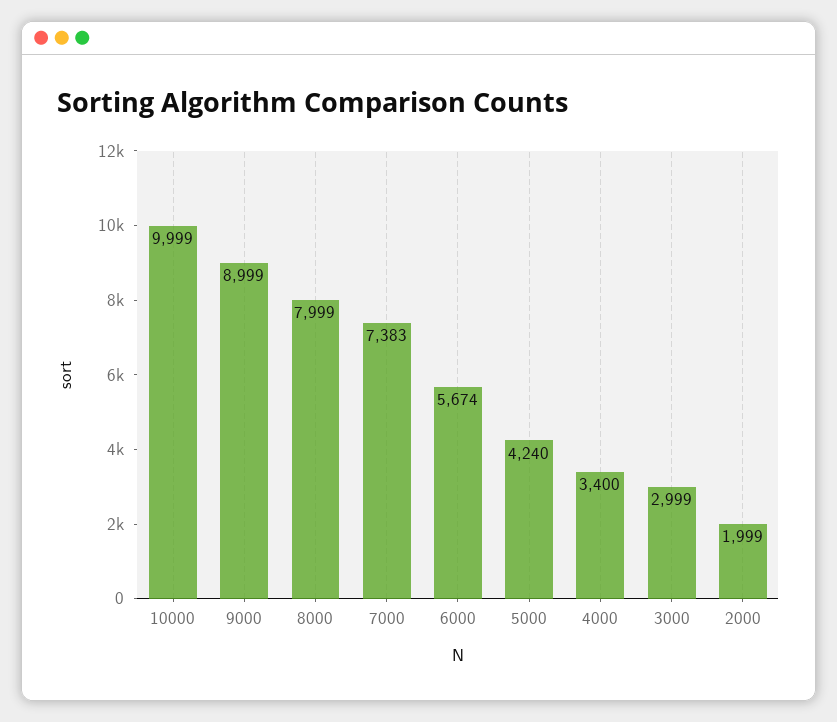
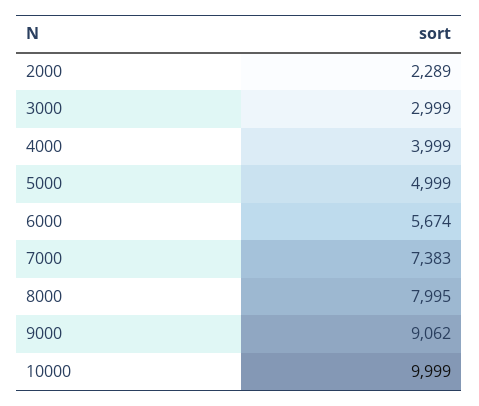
9000: 8999 -> 9062
8000: 7999 -> 7995
5000: 4240 -> 4999
4000: 3400 -> 3999
2000: 1999 -> 2289

